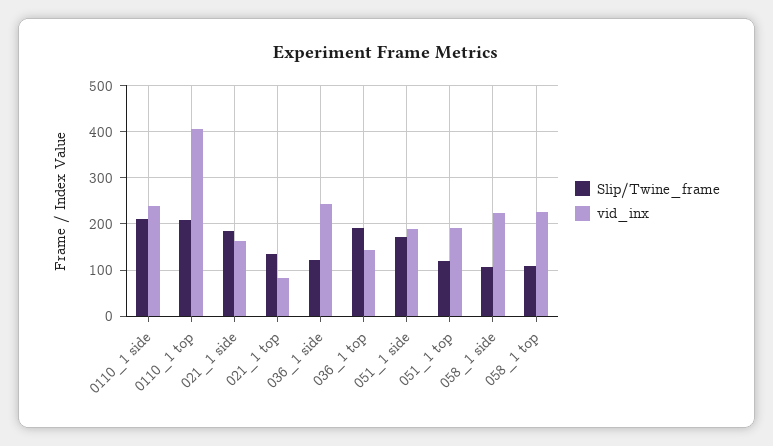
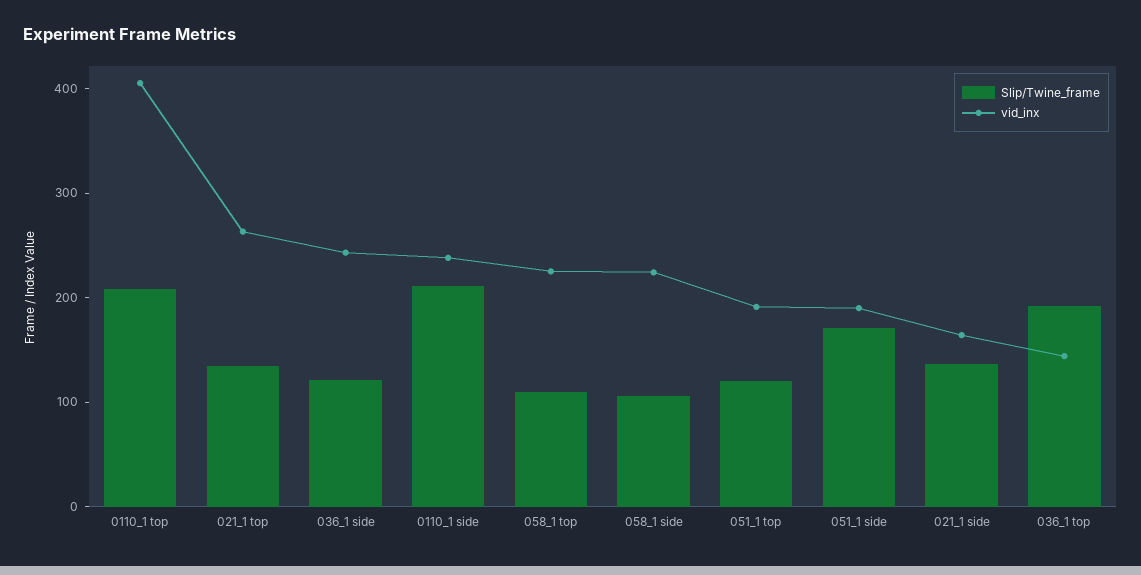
Slip/Twine_frame, 021_1 side: 180 -> 140
vid_inx, 021_1 top: 80 -> 260

